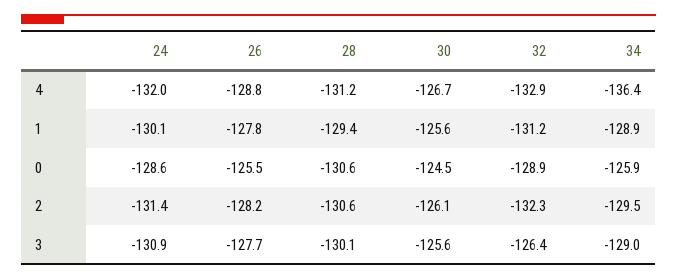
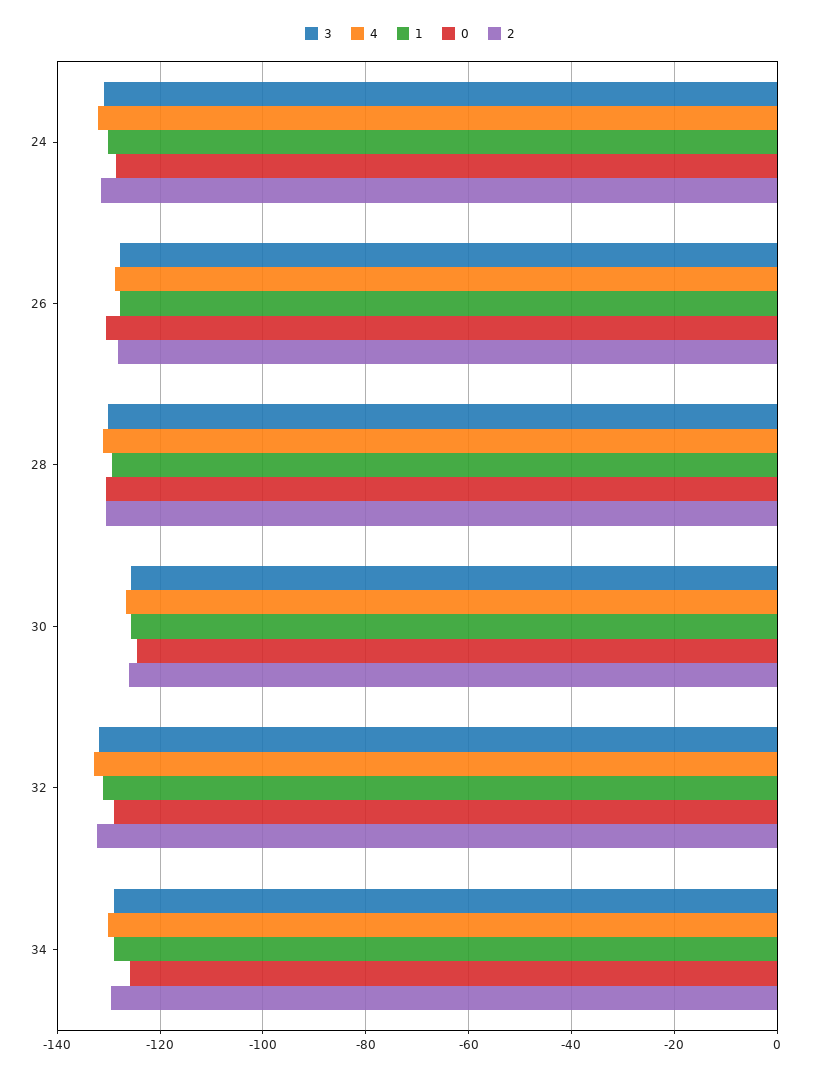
4, 34: -136.4 -> -130
0, 26: -125.5 -> -130
3, 32: -126.4 -> -132

